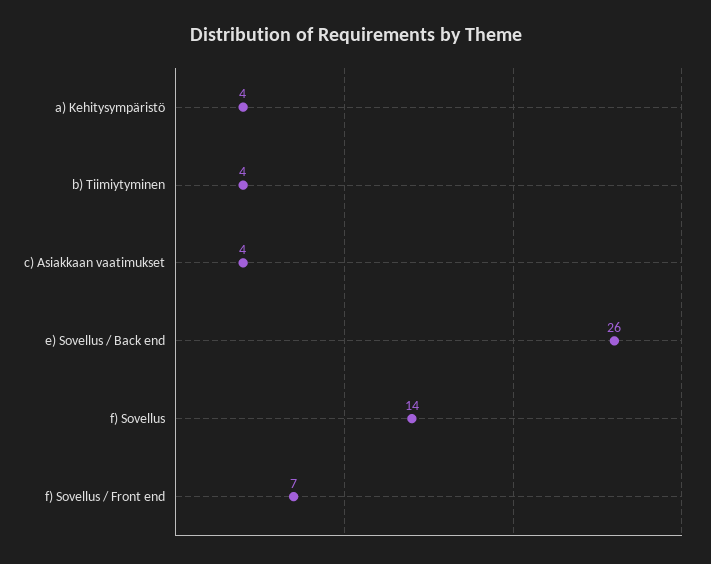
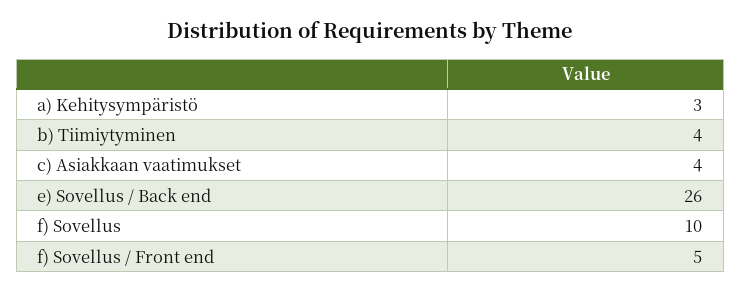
a) Kehitysympäristö: 4 -> 3
f) Sovellus: 14 -> 10
f) Sovellus / Front end: 7 -> 5

